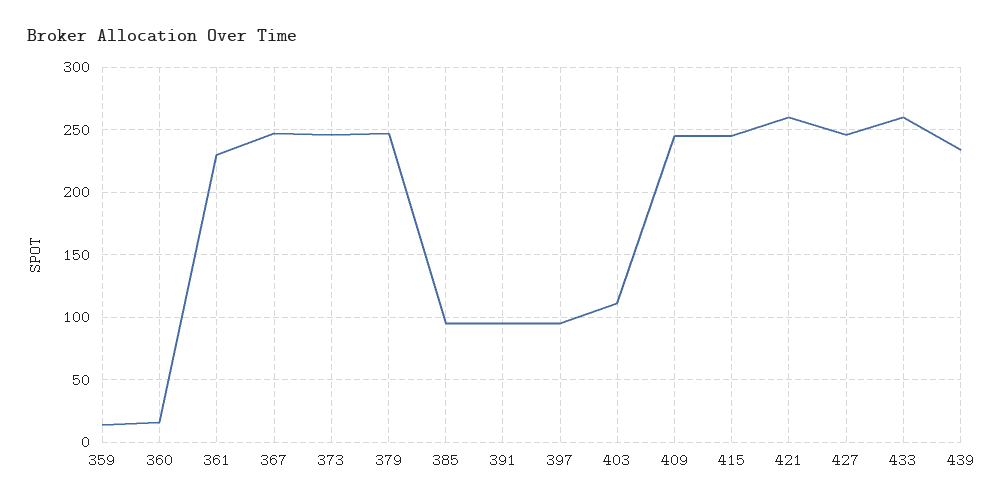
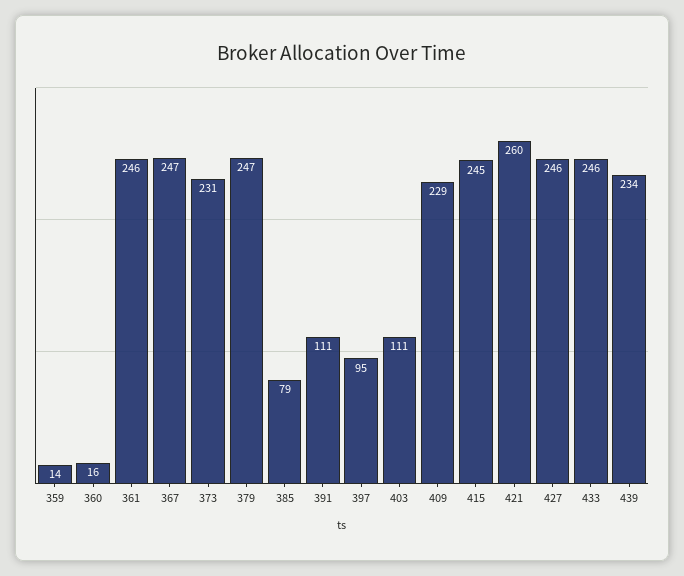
361: 230 -> 246
373: 245 -> 231
385: 95 -> 79
391: 95 -> 111
409: 245 -> 229
433: 260 -> 246

